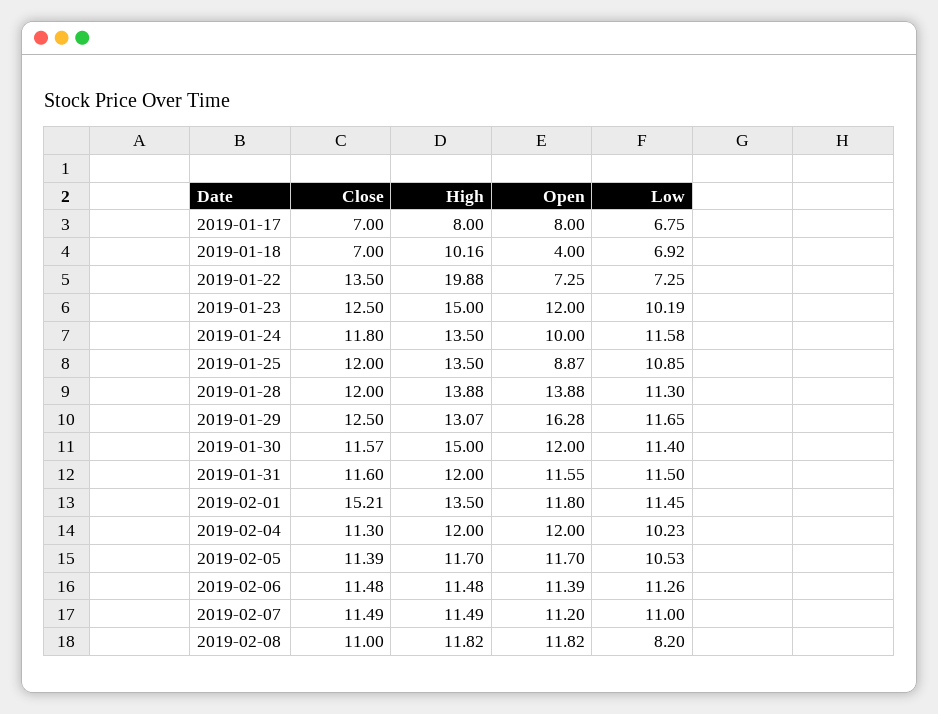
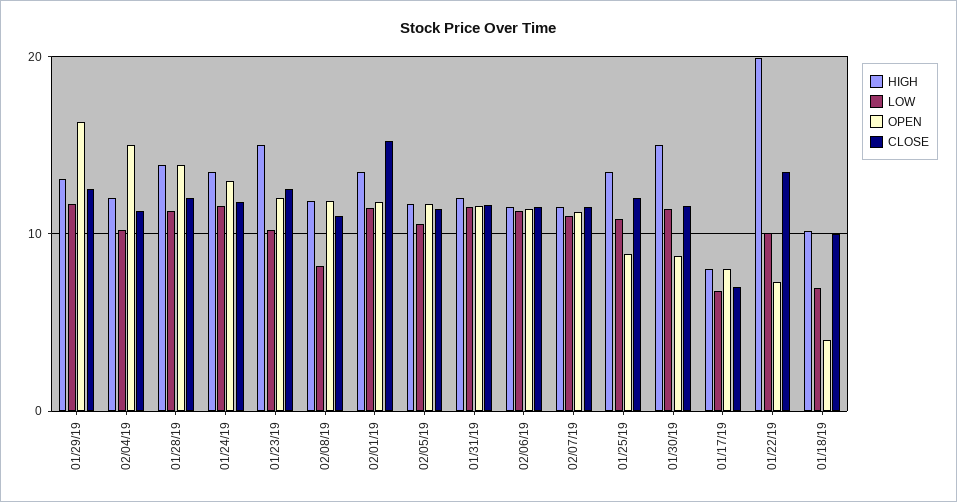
Close, 2019-01-18: 7 -> 10
Low, 2019-01-22: 7.25 -> 10
Open, 2019-01-24: 10 -> 13
Open, 2019-01-30: 12 -> 9
Open, 2019-02-04: 12 -> 15

